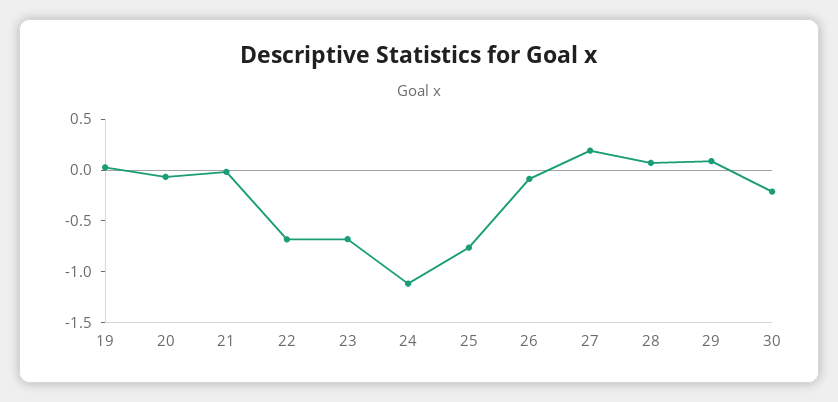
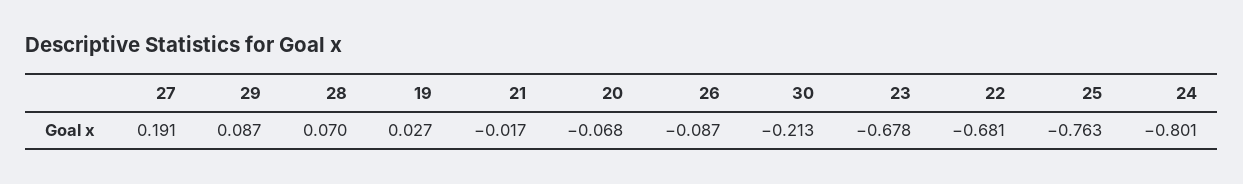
24: -1.1 -> -0.801

